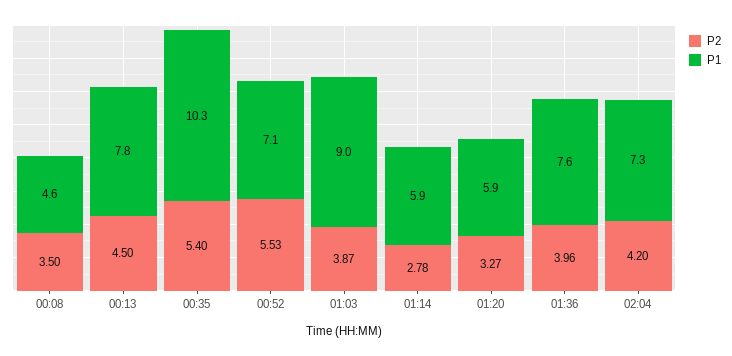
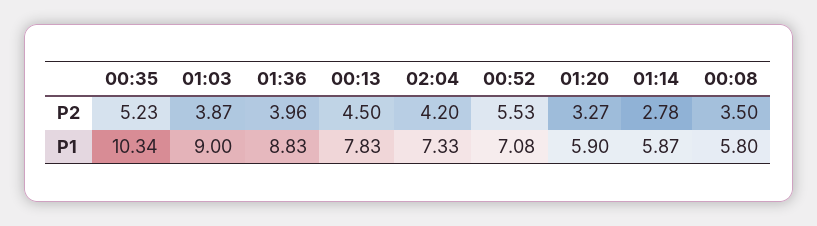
P1, 00:08: 4.6 -> 5.8
P2, 00:35: 5.4 -> 5.23
P1, 01:36: 7.6 -> 8.83

